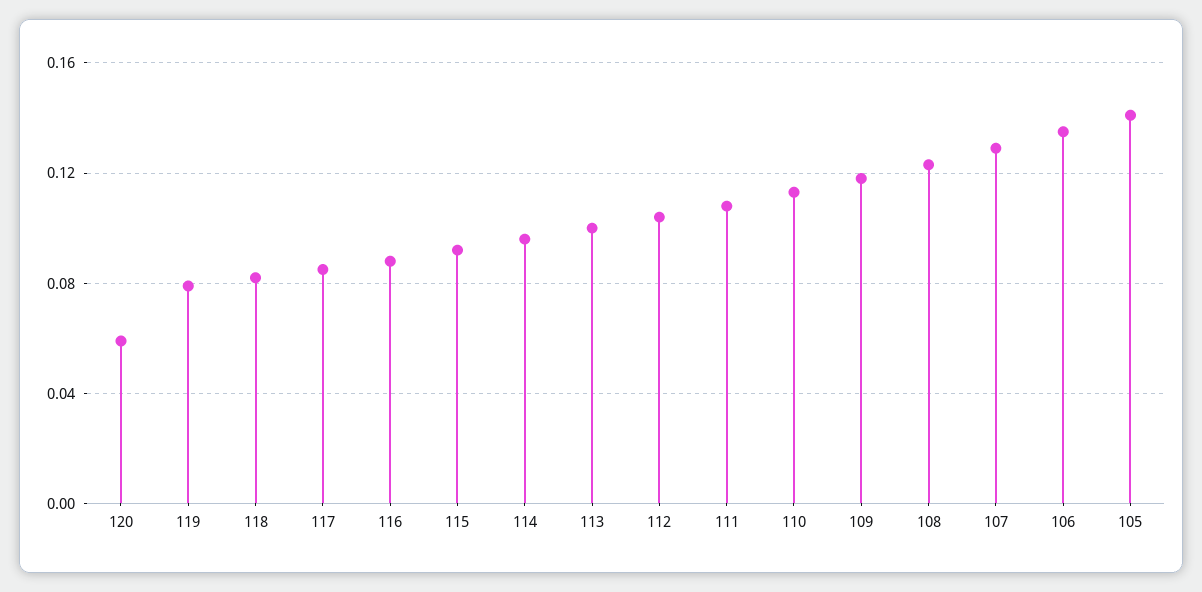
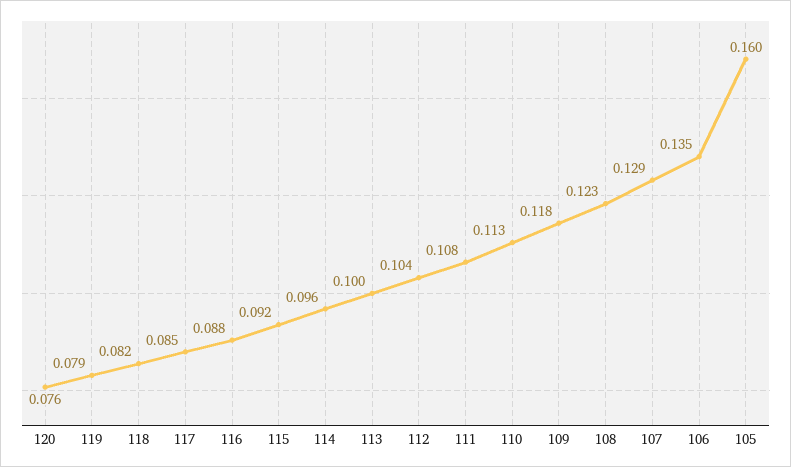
120: 0.06 -> 0.076
105: 0.14 -> 0.16

